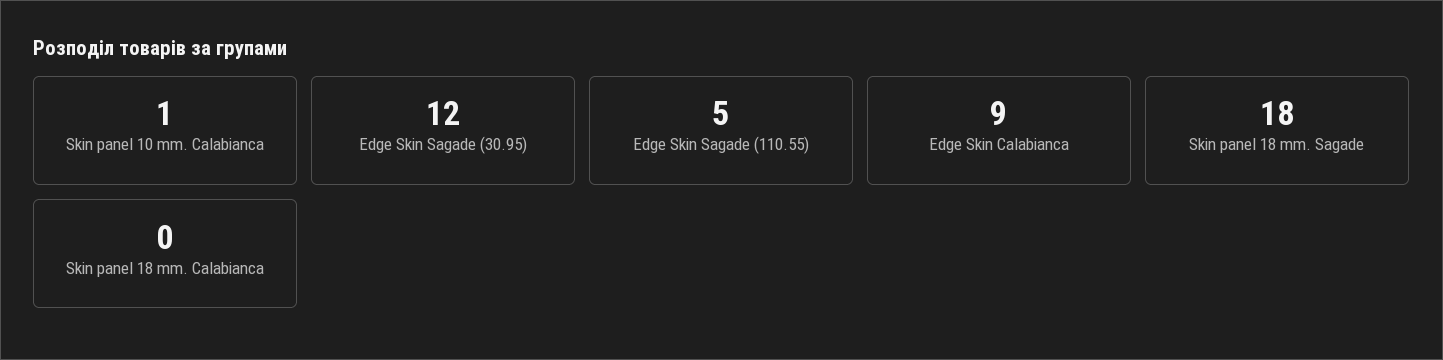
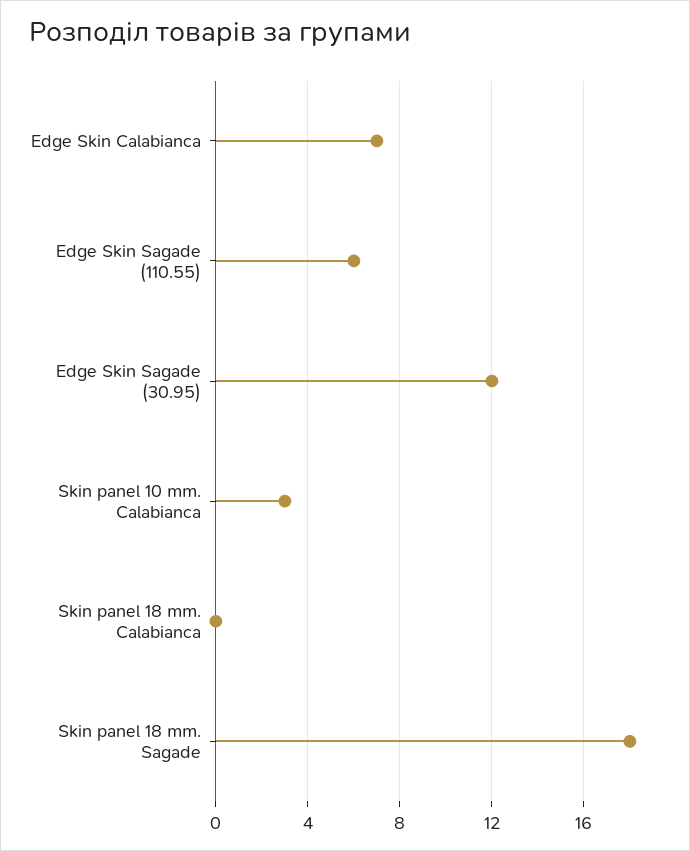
Skin panel 10 mm. Calabianca: 1 -> 3
Edge Skin Sagade (110.55): 5 -> 6
Edge Skin Calabianca: 9 -> 7

